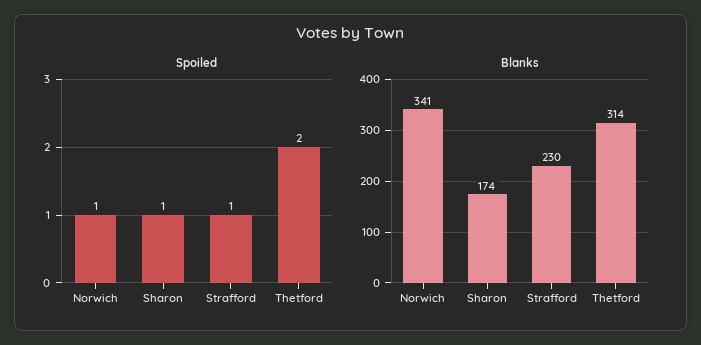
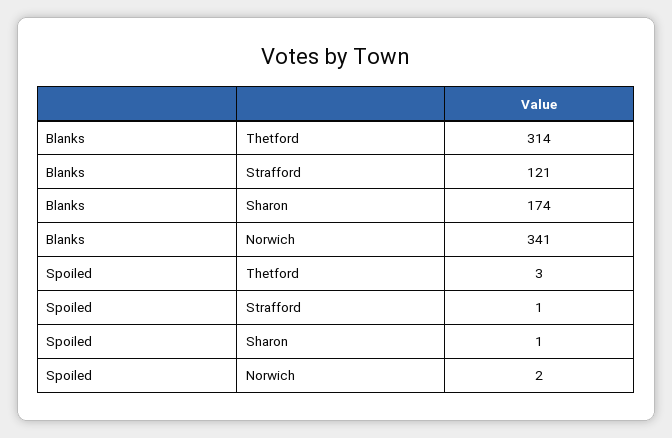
Spoiled, Norwich: 1 -> 2
Spoiled, Thetford: 2 -> 3
Blanks, Strafford: 230 -> 121

